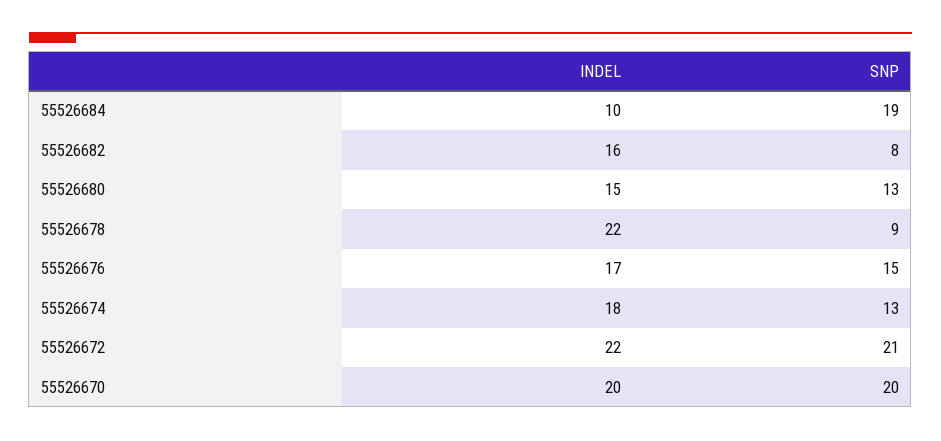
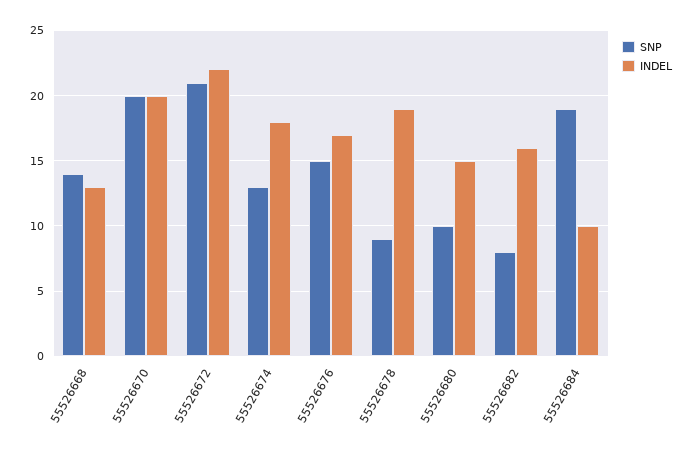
SNP, 55526680: 13 -> 10
INDEL, 55526678: 22 -> 19
SNP, 55526668: none -> 14
INDEL, 55526668: none -> 13

